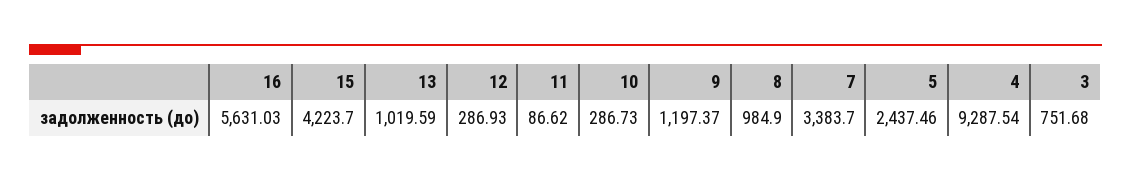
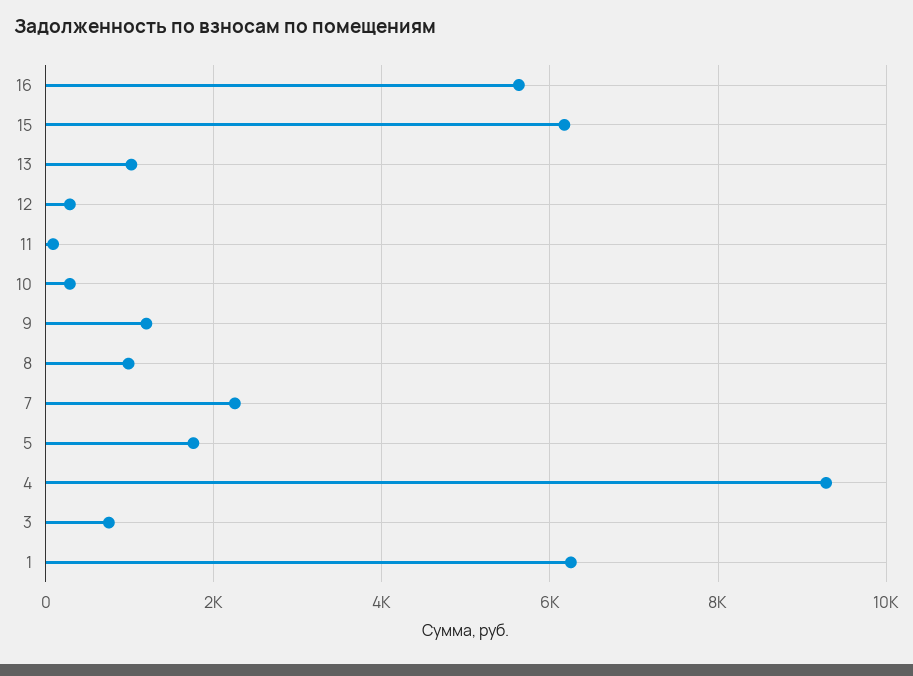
15: 4223.7 -> 6200
7: 3383.7 -> 2200
5: 2437.46 -> 1800
1: none -> 6200

